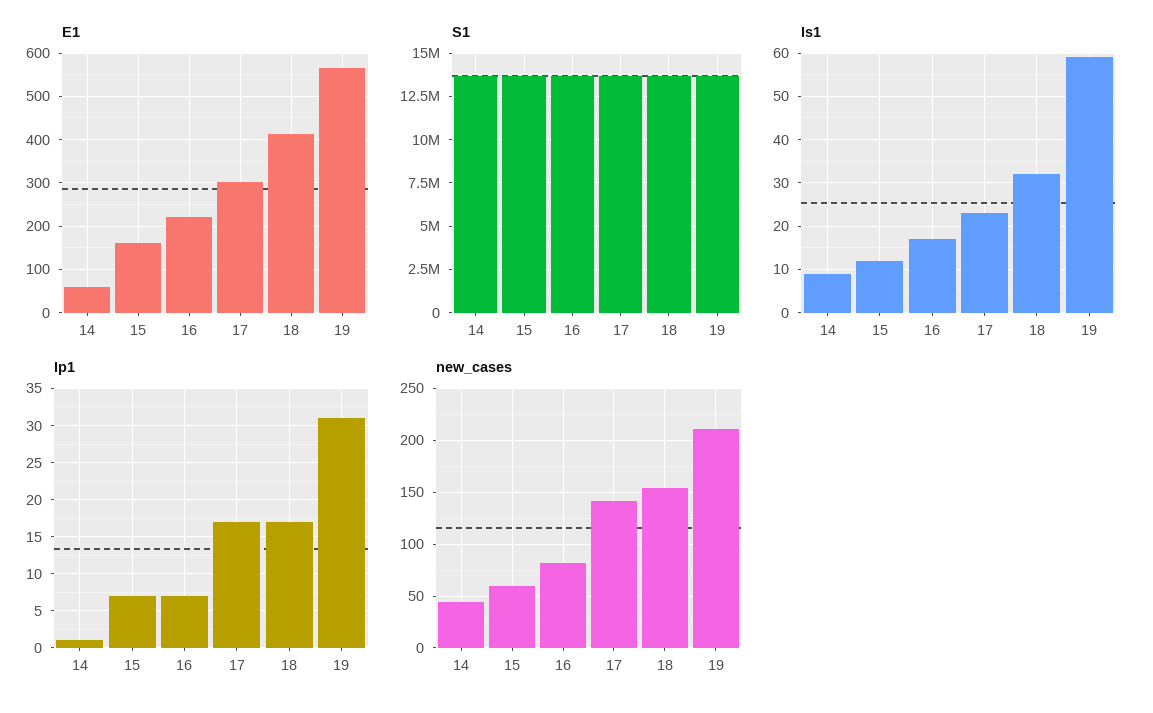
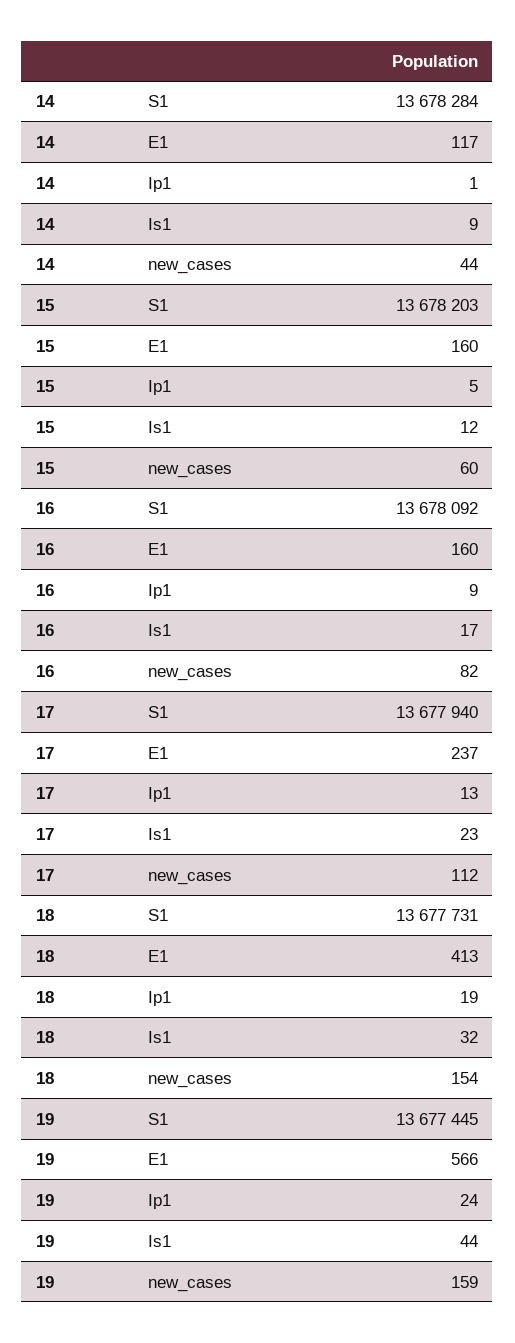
E1, 14: 60 -> 117
E1, 16: 220 -> 160
E1, 17: 300 -> 237
Is1, 19: 60 -> 44
Ip1, 15: 7 -> 5
Ip1, 16: 7 -> 9
Ip1, 17: 17 -> 13
Ip1, 18: 17 -> 19
Ip1, 19: 31 -> 24
new_cases, 17: 140 -> 112
new_cases, 19: 210 -> 159

